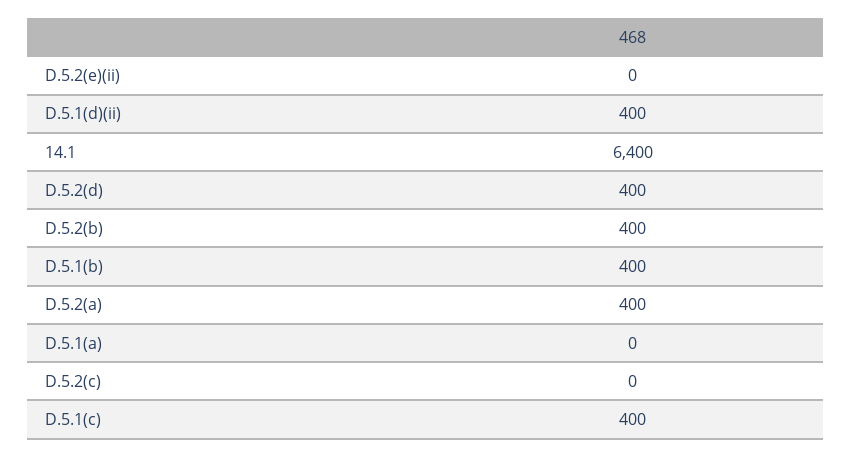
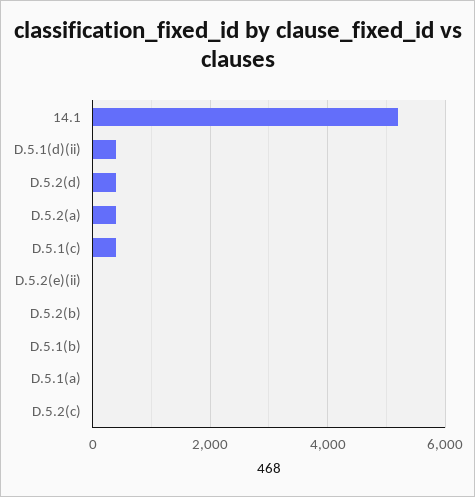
14.1: 6400 -> 5200
D.5.2(b): 400 -> 0
D.5.1(b): 400 -> 0

